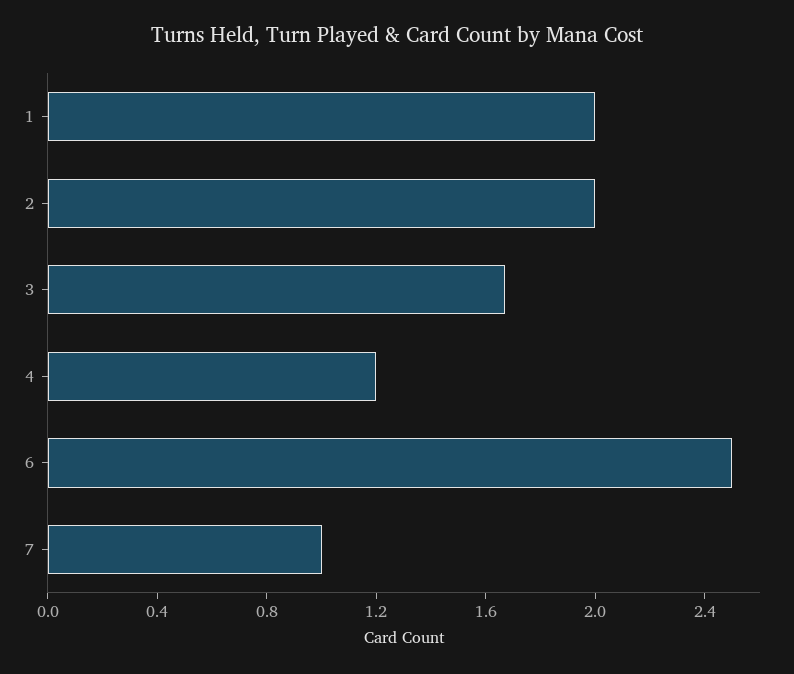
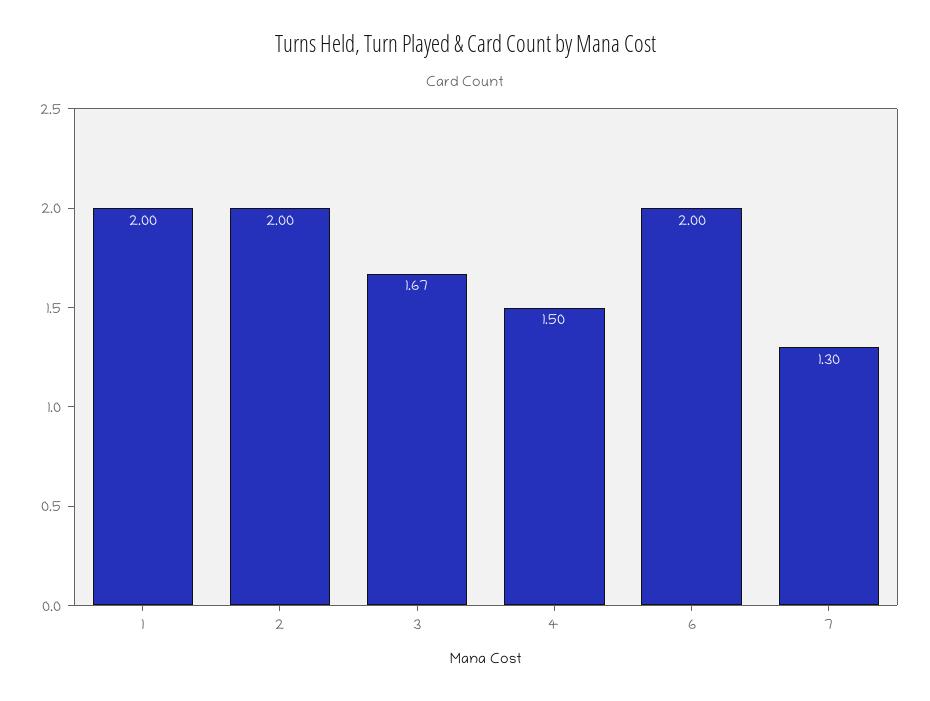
4: 1.2 -> 1.5
6: 2.5 -> 2
7: 1 -> 1.3

